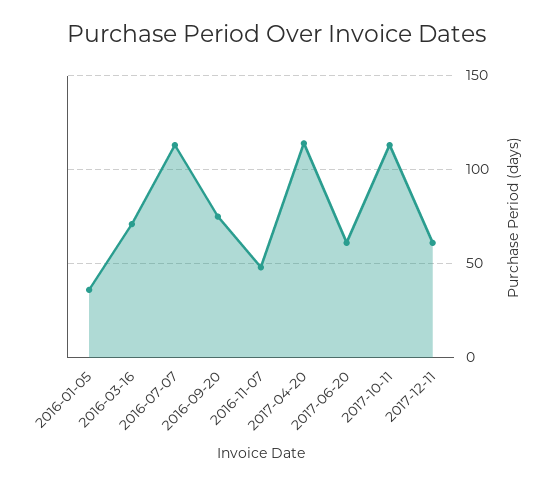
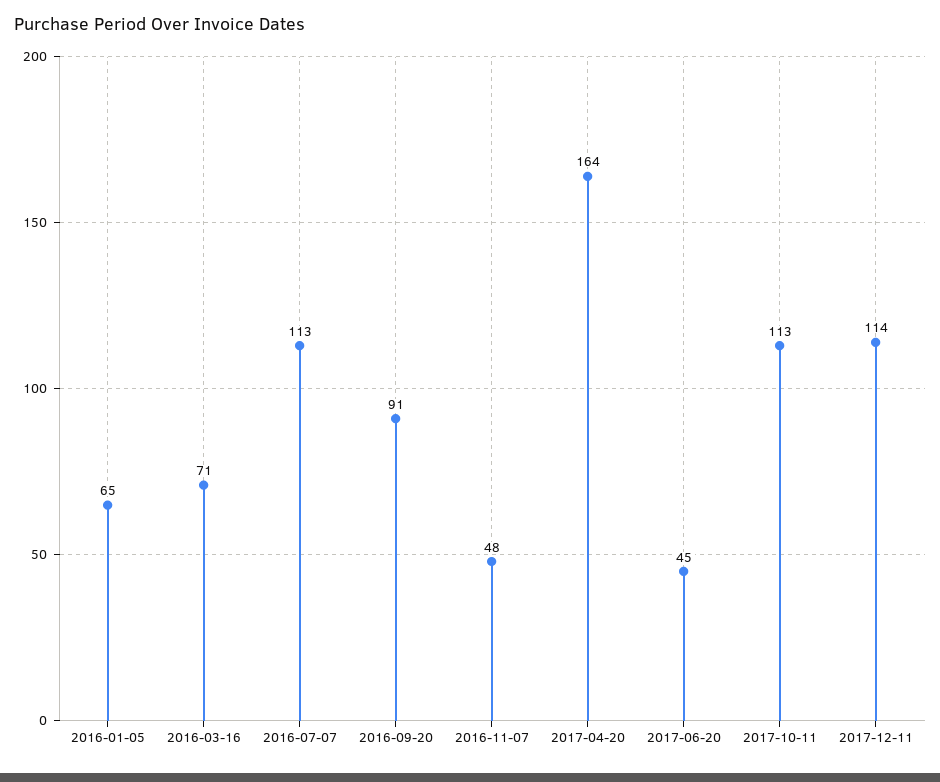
2016-01-05: 35 -> 65
2016-09-20: 75 -> 91
2017-04-20: 115 -> 164
2017-06-20: 60 -> 45
2017-12-11: 60 -> 114

